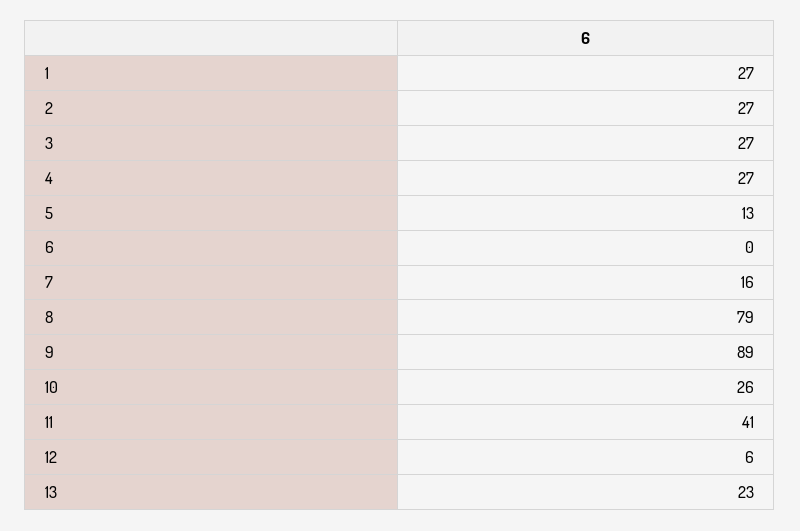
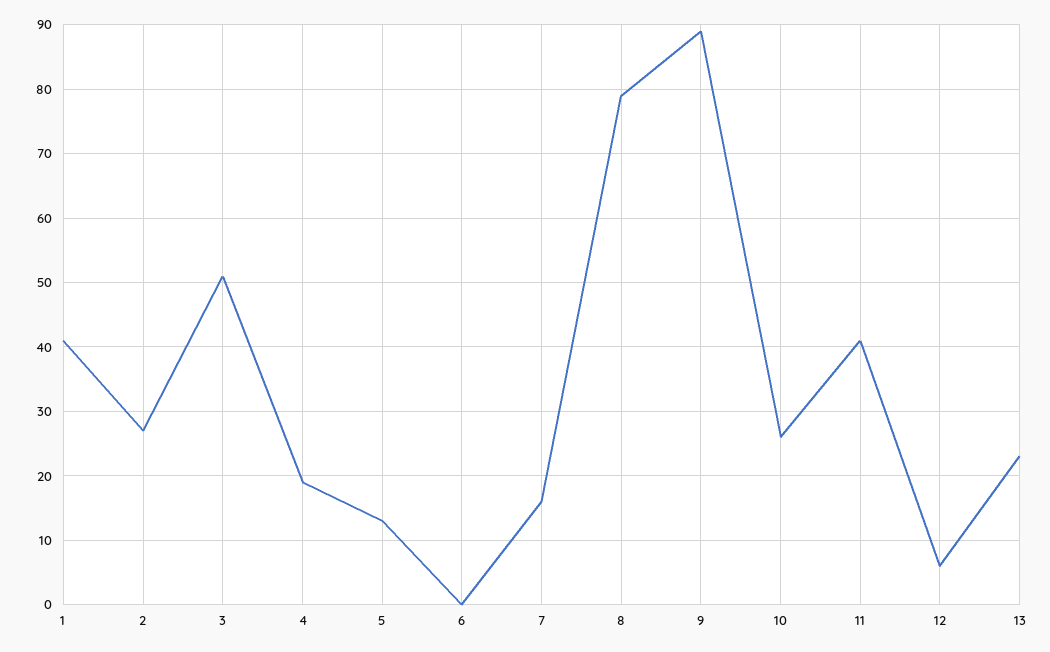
1: 27 -> 41
3: 27 -> 51
4: 27 -> 19

